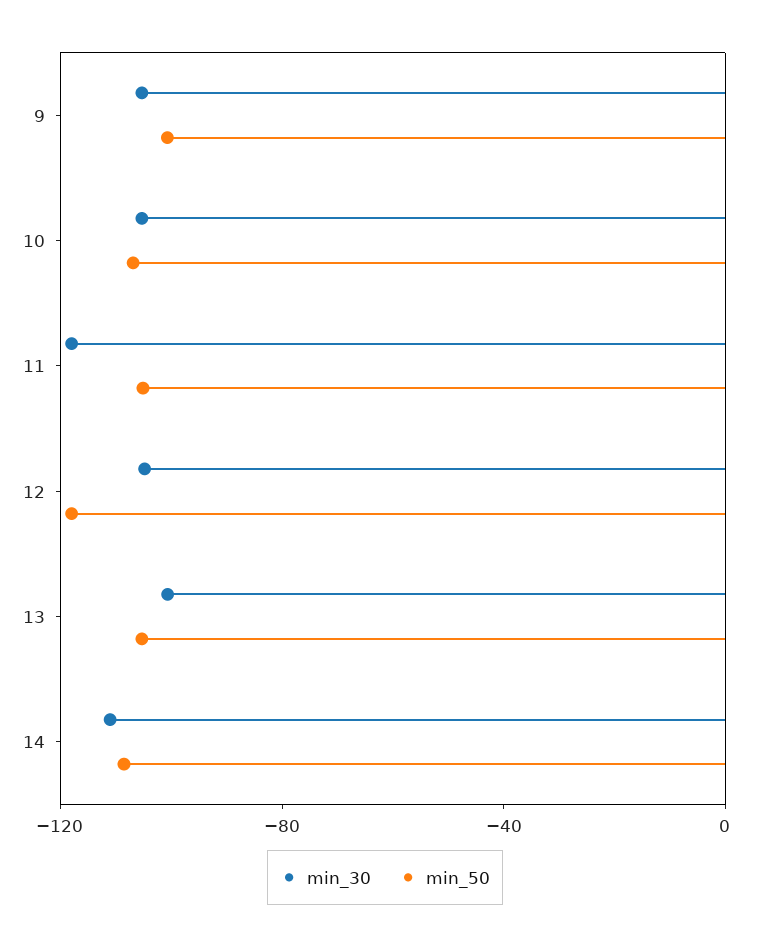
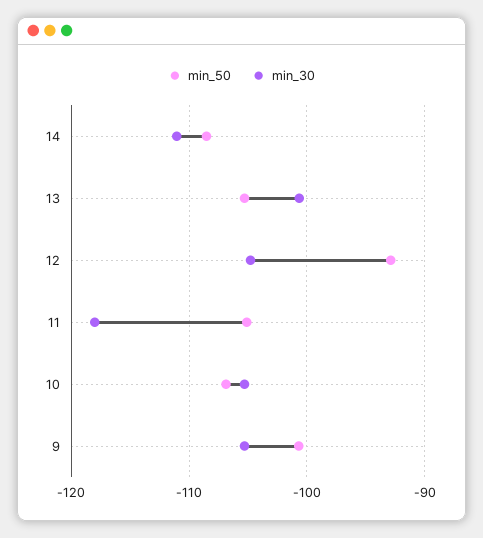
min_50, 12: -120 -> -93

